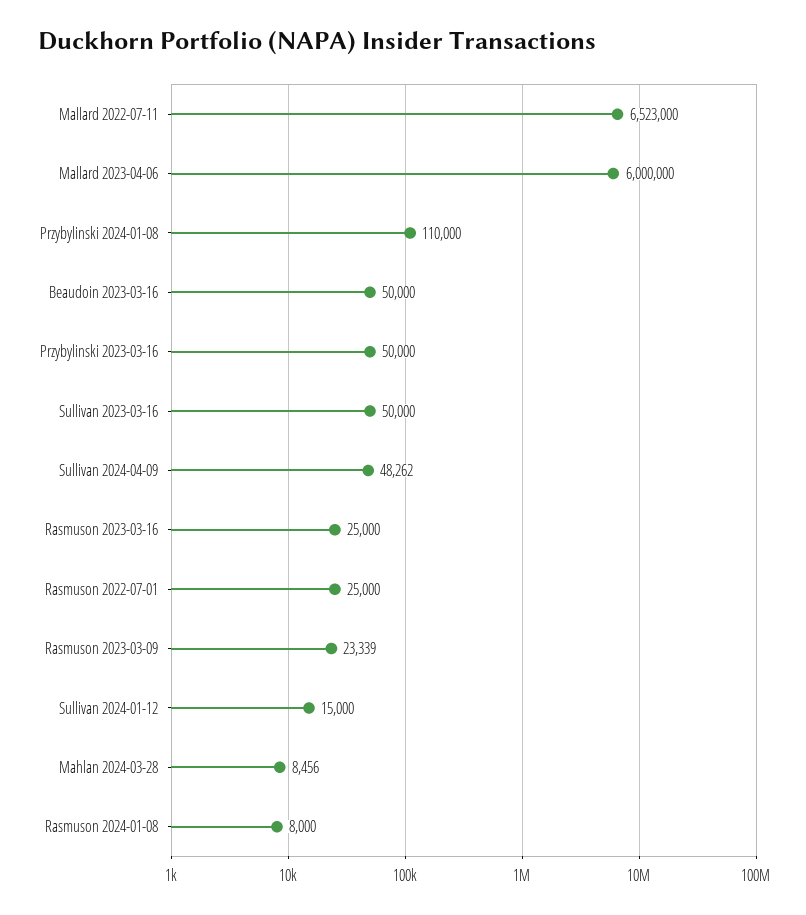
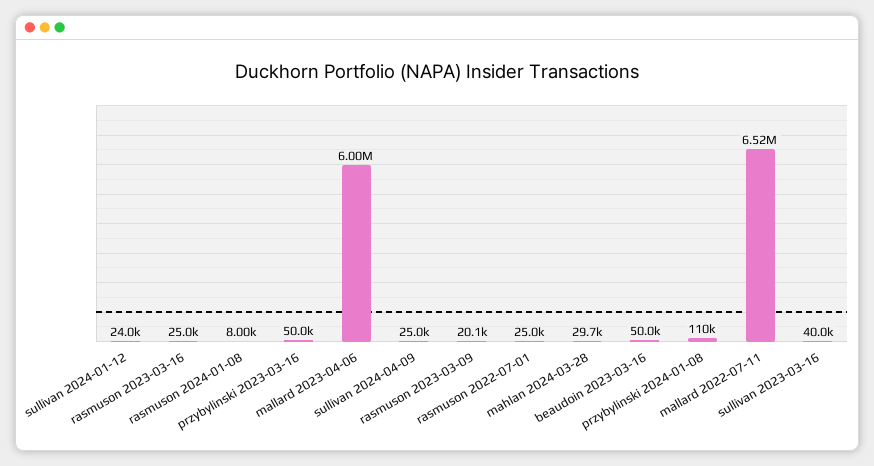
Sullivan 2023-03-16: 50000 -> 40000
Sullivan 2024-04-09: 48262 -> 25000
Rasmuson 2023-03-09: 23339 -> 20100
Sullivan 2024-01-12: 15000 -> 24000
Mahlan 2024-03-28: 8456 -> 29700

